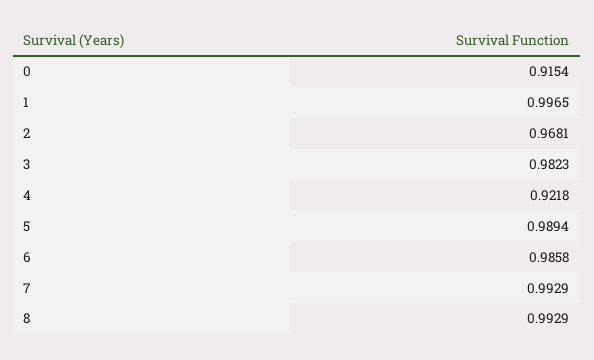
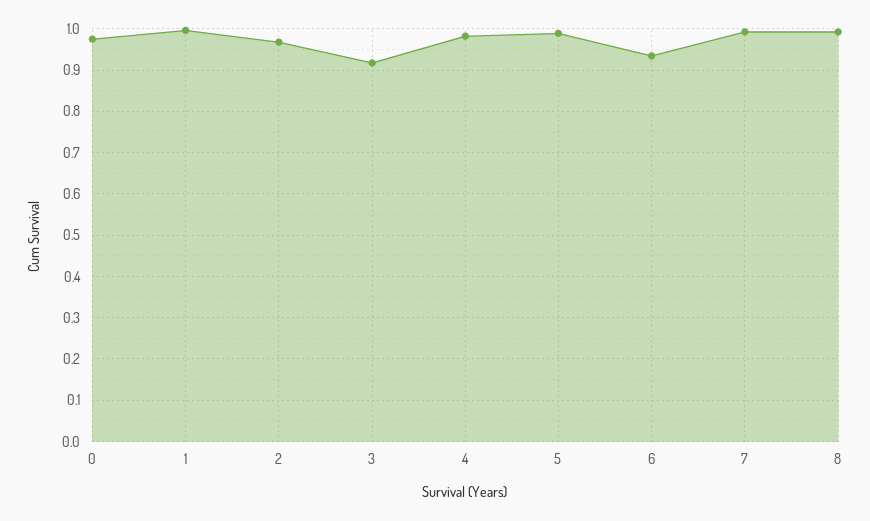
0: 0.9154 -> 0.98
3: 0.9823 -> 0.92
4: 0.9218 -> 0.98
6: 0.9858 -> 0.94

